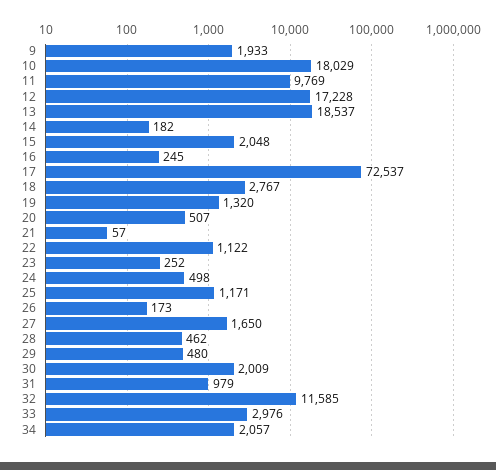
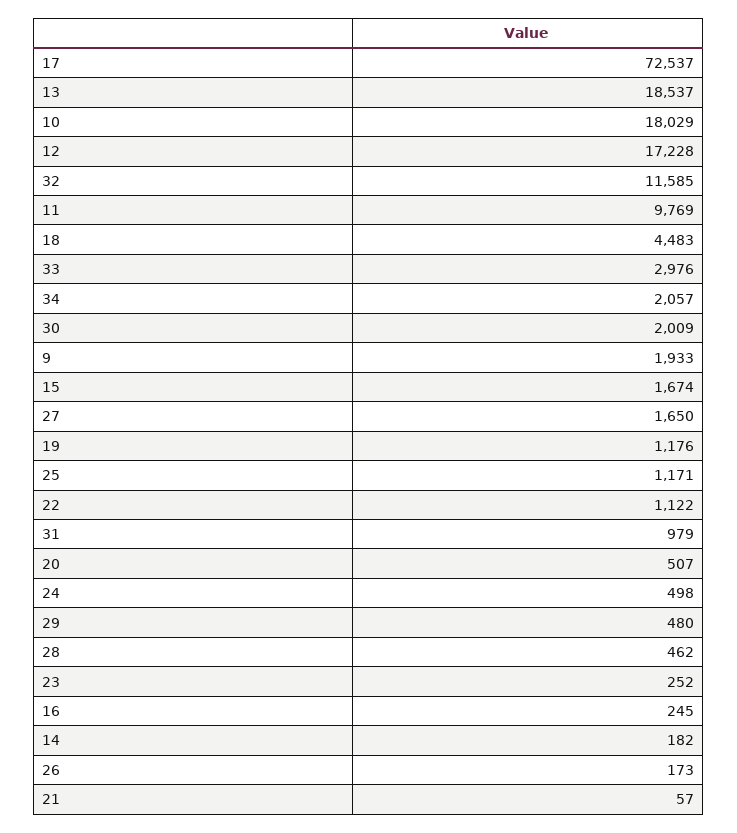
15: 2048 -> 1674
18: 2767 -> 4483
19: 1320 -> 1176

